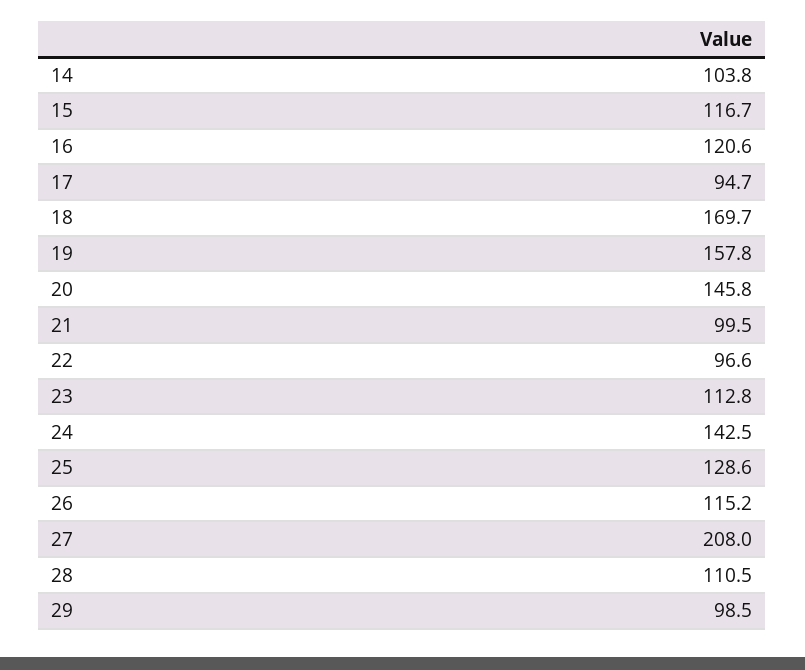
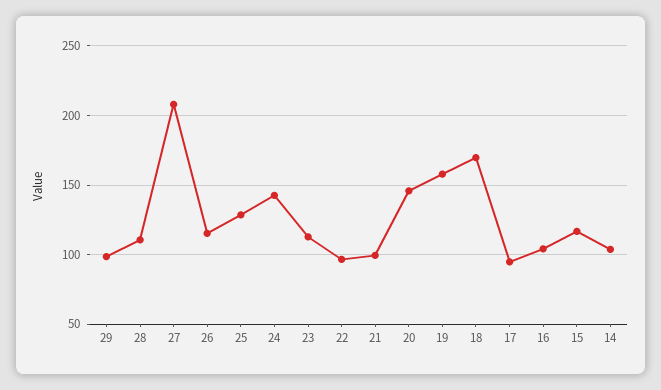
16: 120.6 -> 105

